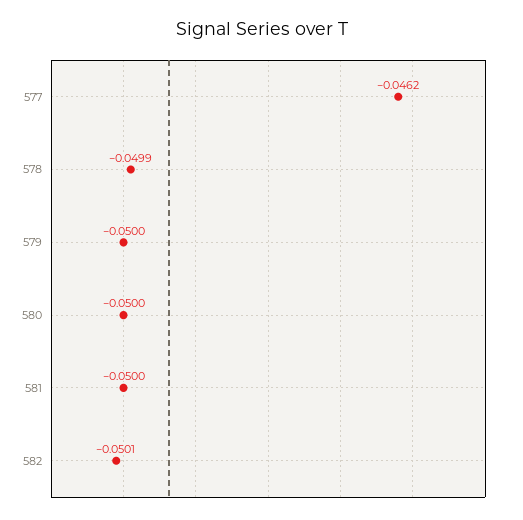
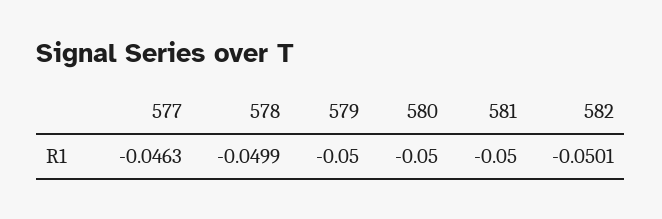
577: -0.0462 -> -0.0463

